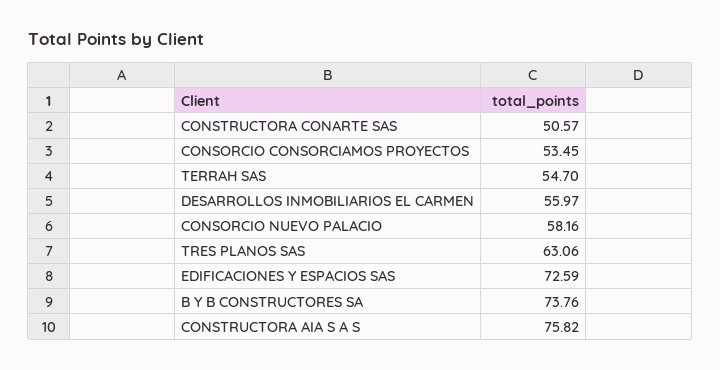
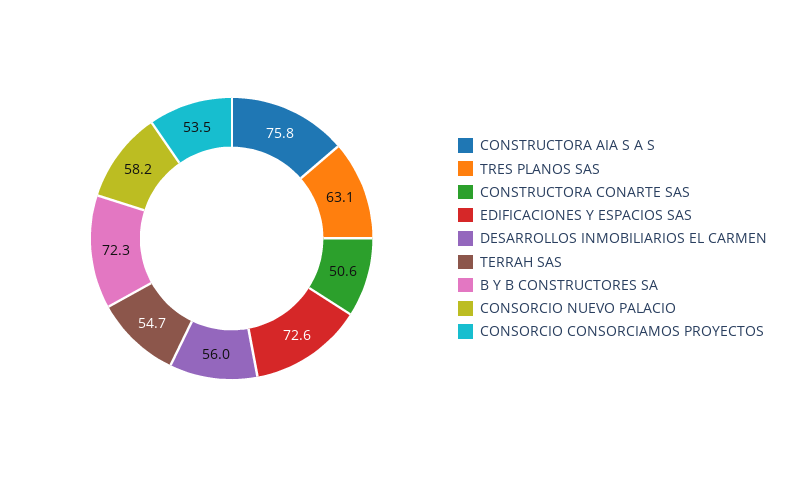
B Y B CONSTRUCTORES SA: 73.76 -> 72.3

